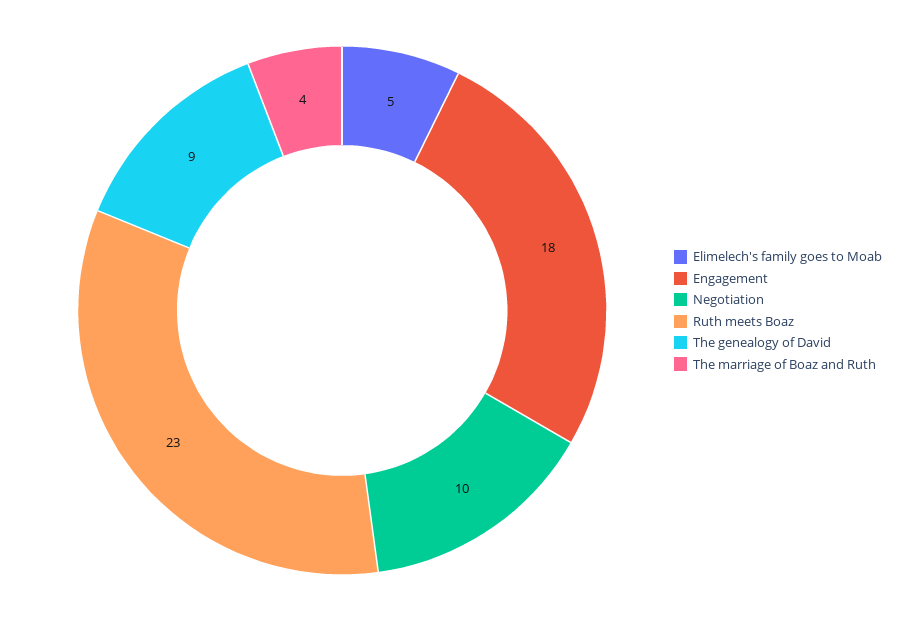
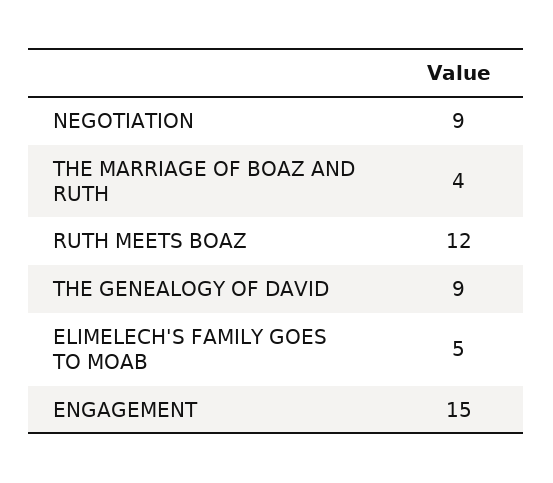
Engagement: 18 -> 15
Negotiation: 10 -> 9
Ruth meets Boaz: 23 -> 12

